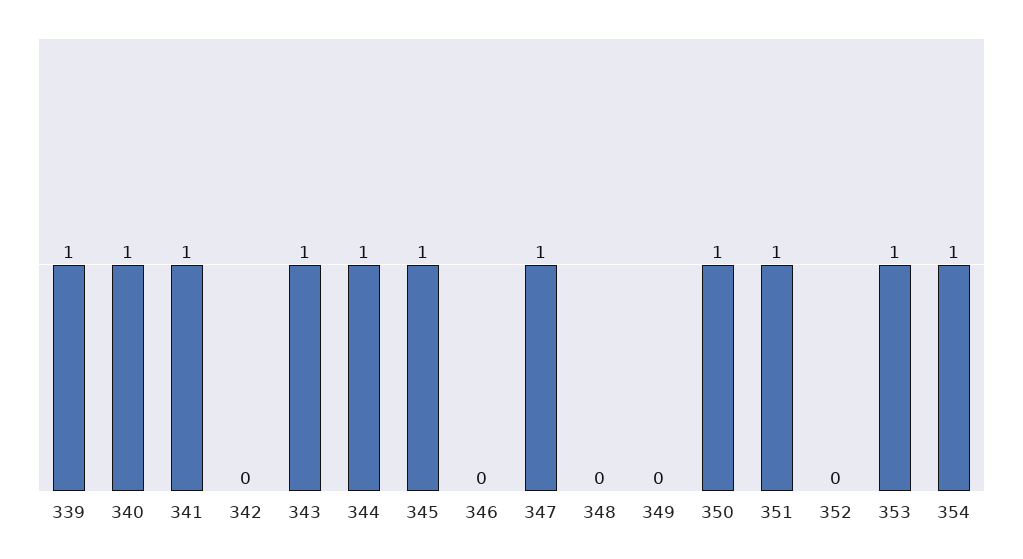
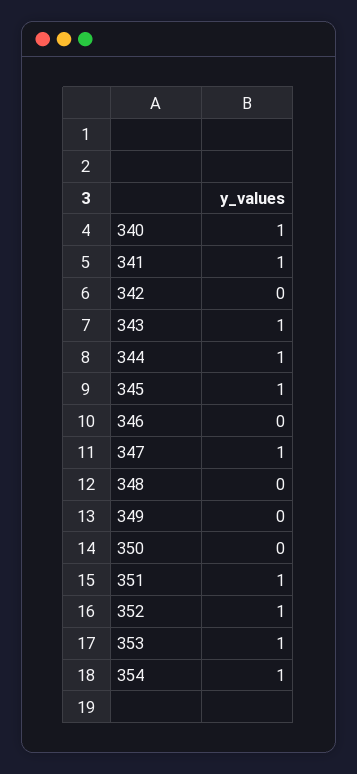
339: 1 -> none
350: 1 -> 0
352: 0 -> 1

